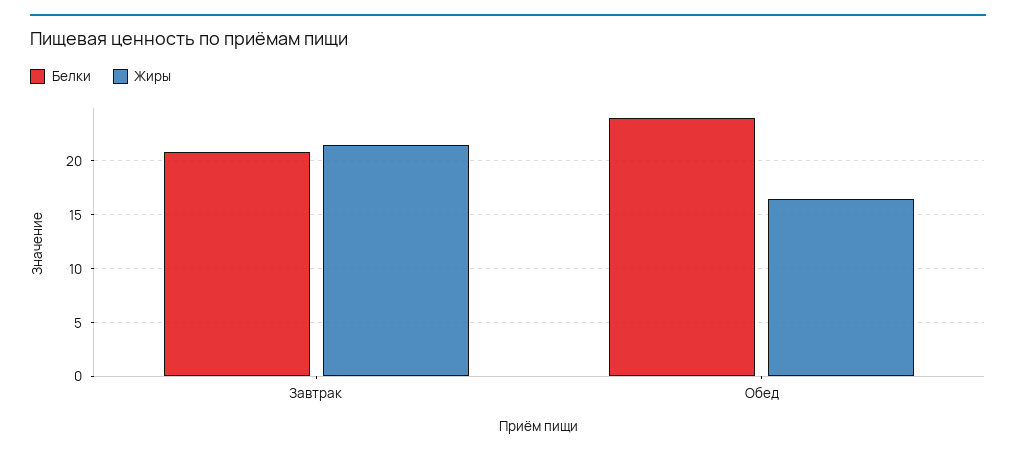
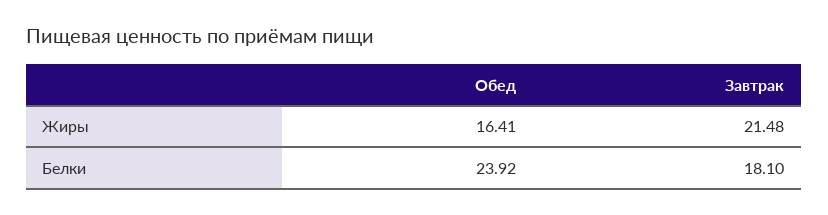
Белки, Завтрак: 21 -> 18.1

